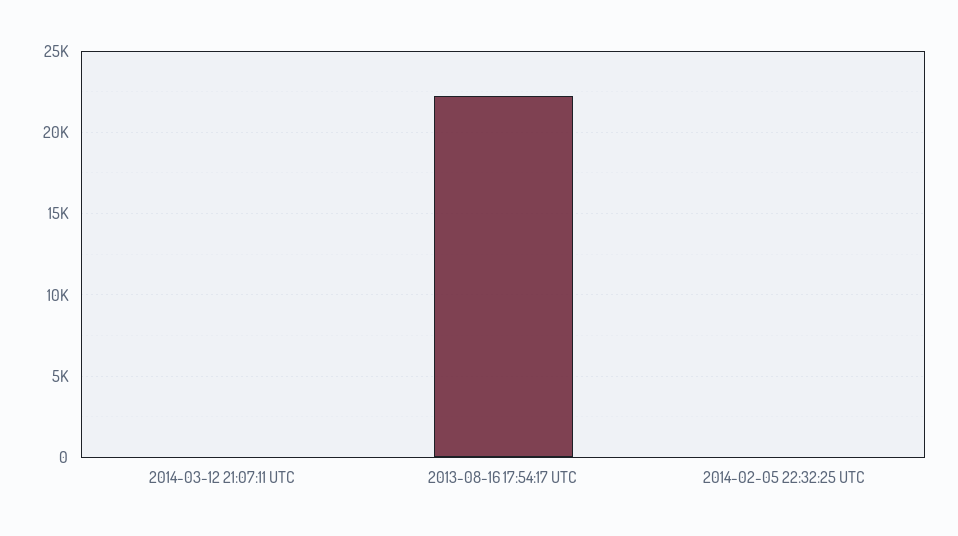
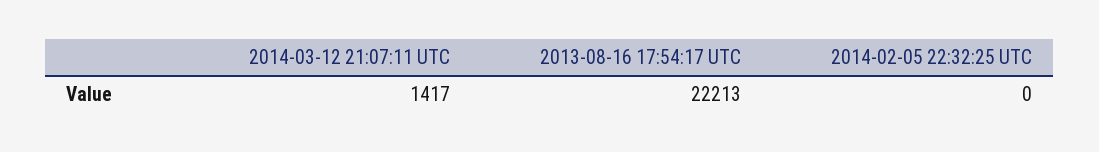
2014-03-12 21:07:11 UTC: 0 -> 1417

